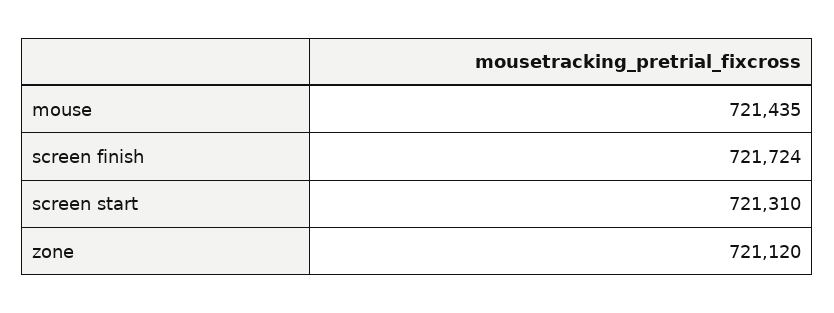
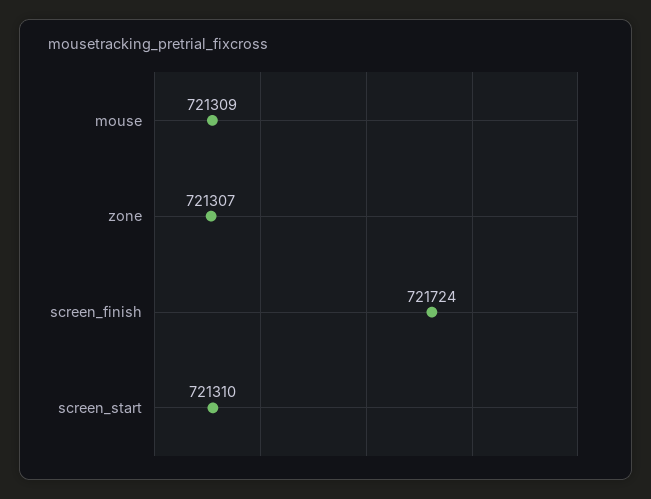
mouse: 721435 -> 721309
zone: 721120 -> 721307

